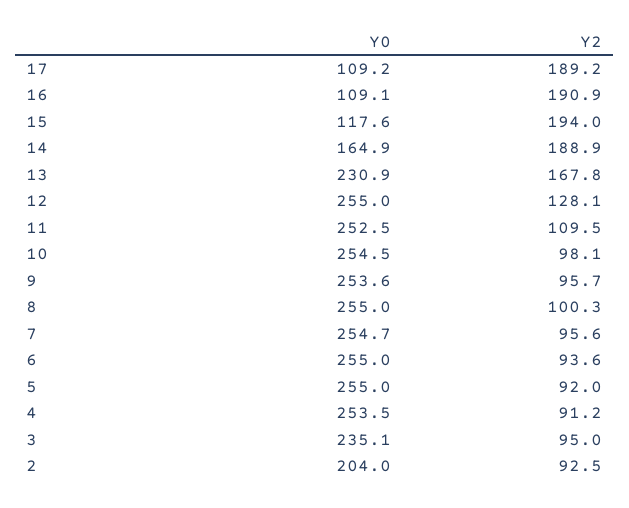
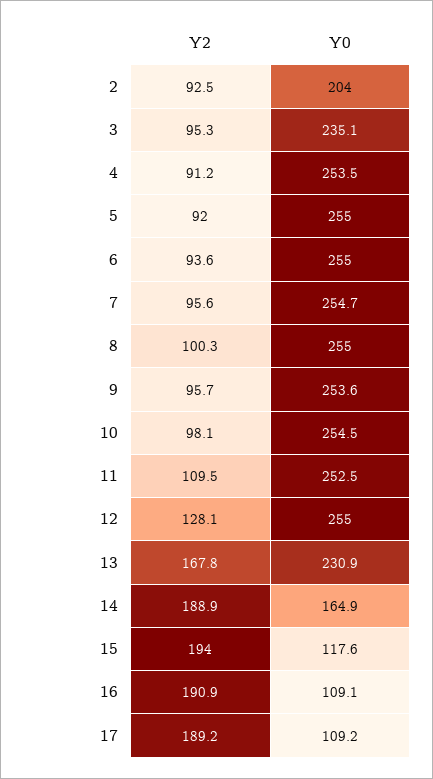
Y2, 3: 95 -> 95.3

